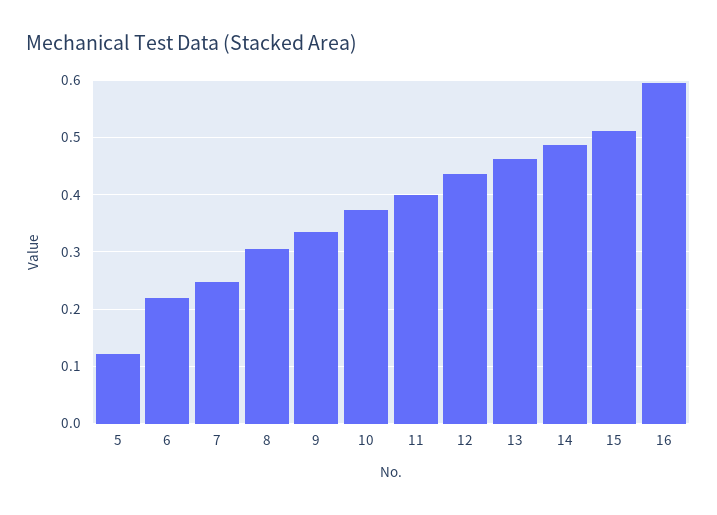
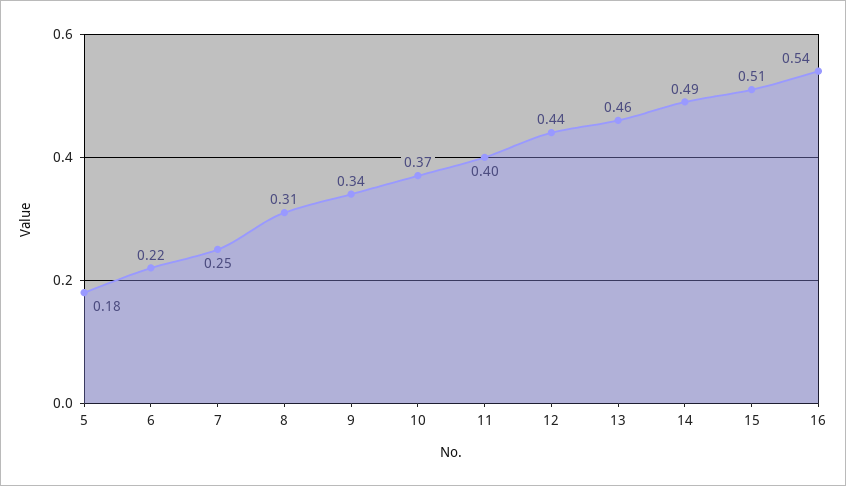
5: 0.12 -> 0.18
16: 0.6 -> 0.54

